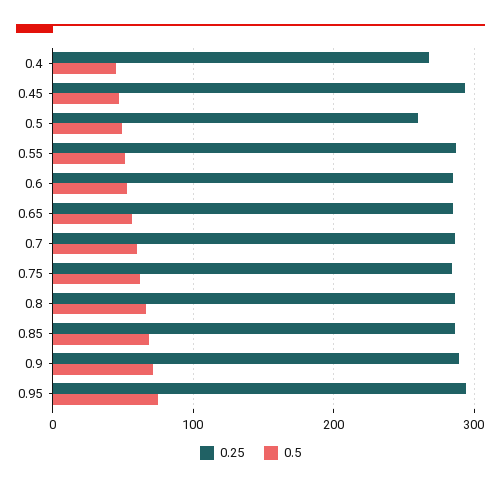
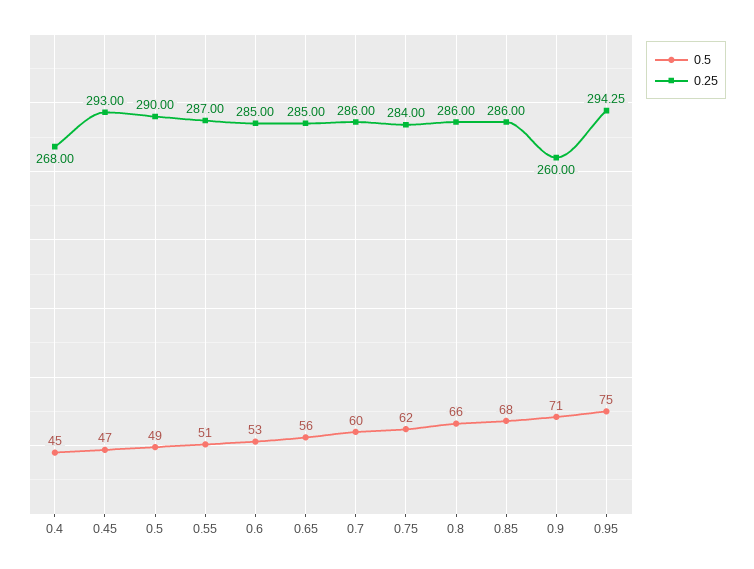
0.25, 0.5: 260 -> 290
0.25, 0.9: 290 -> 260

